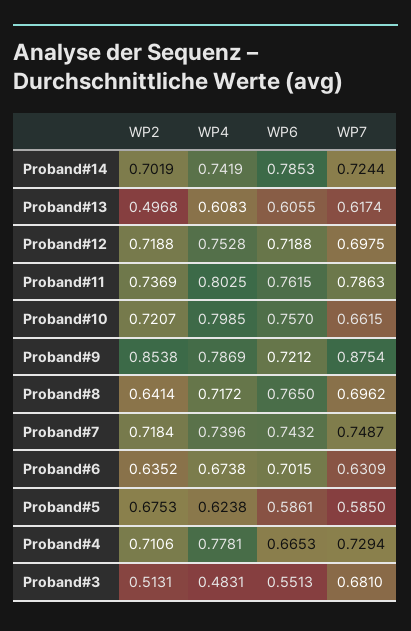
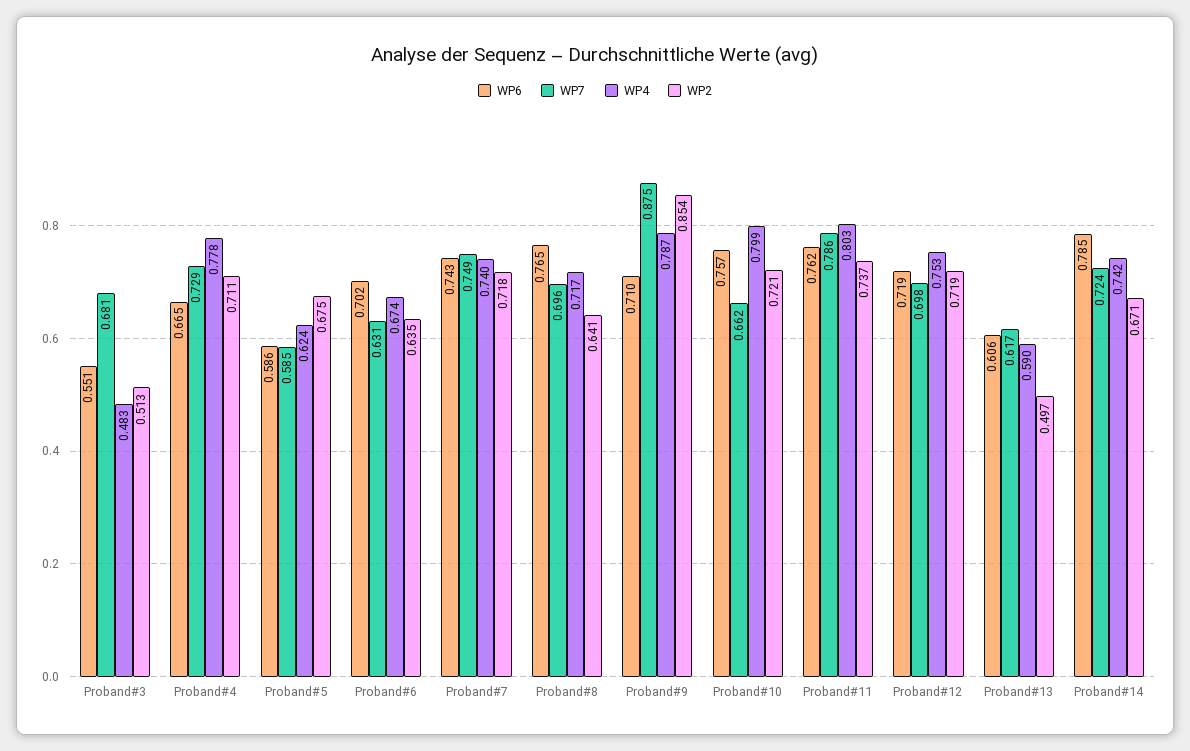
WP2, Proband#14: 0.7019 -> 0.671
WP4, Proband#13: 0.6083 -> 0.59
WP6, Proband#9: 0.7212 -> 0.71

